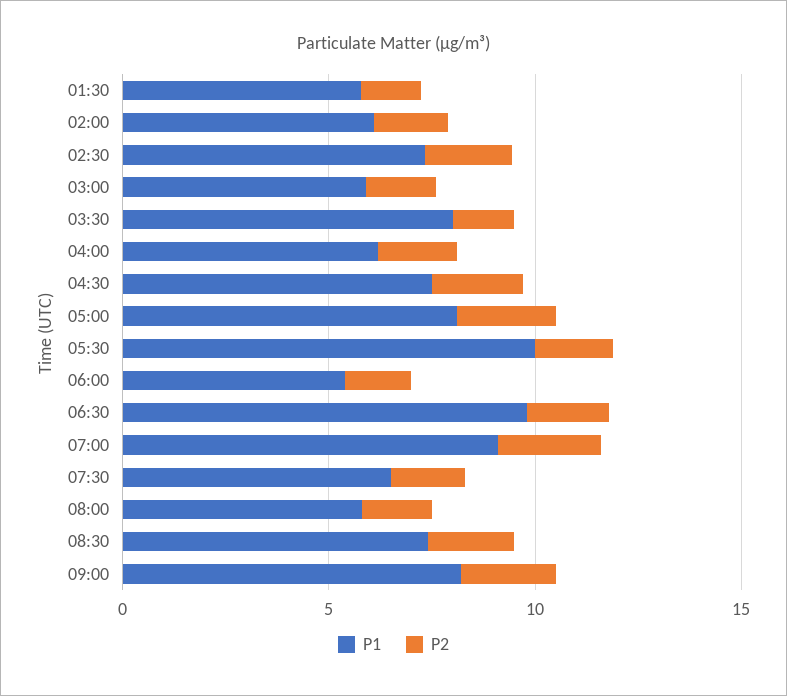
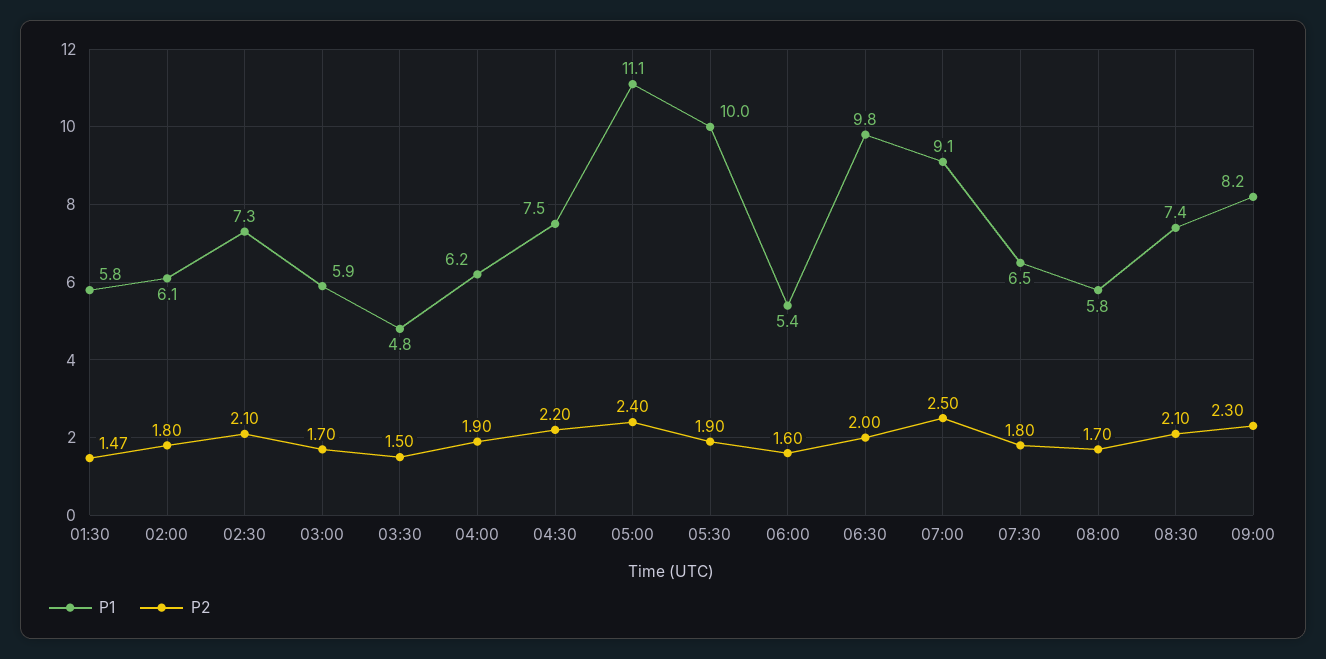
P1, 03:30: 8 -> 4.8
P1, 05:00: 8 -> 11.1

